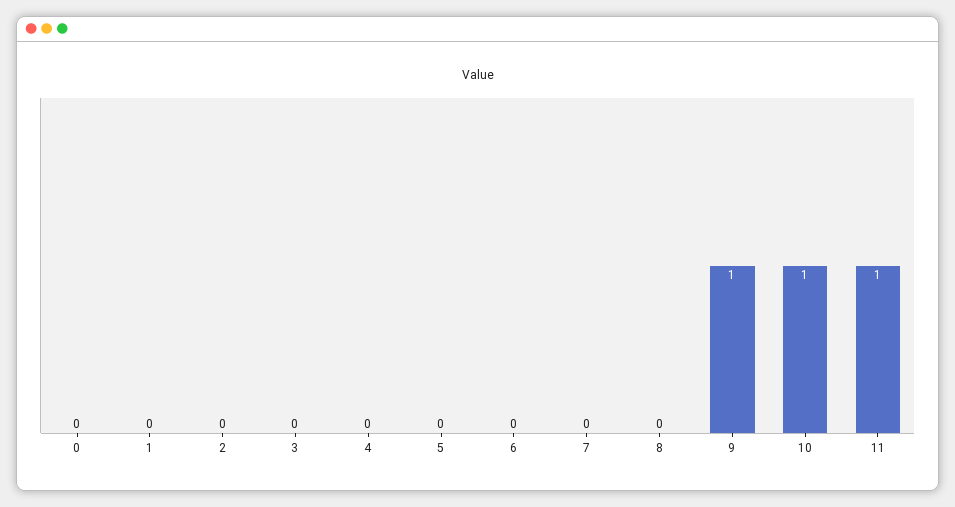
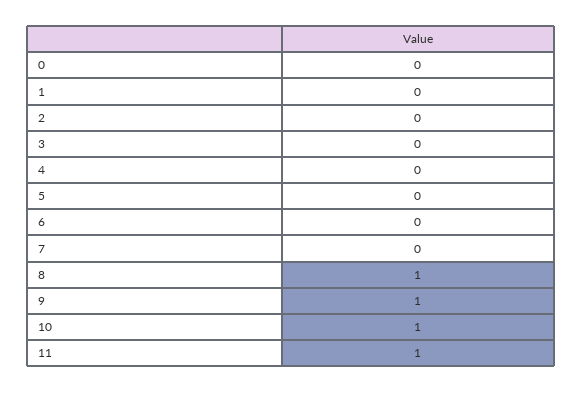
8: 0 -> 1

